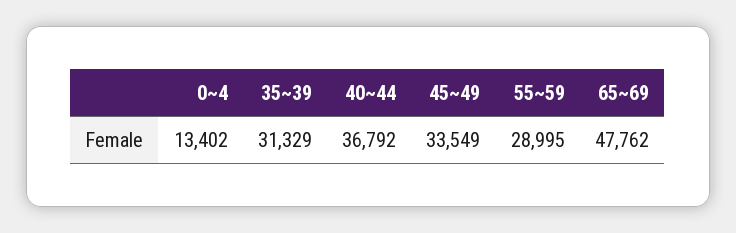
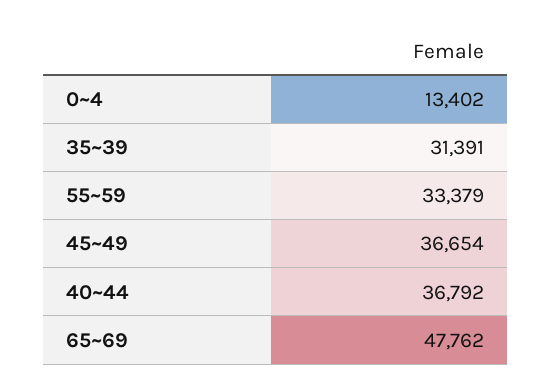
35~39: 31329 -> 31391
45~49: 33549 -> 36654
55~59: 28995 -> 33379

